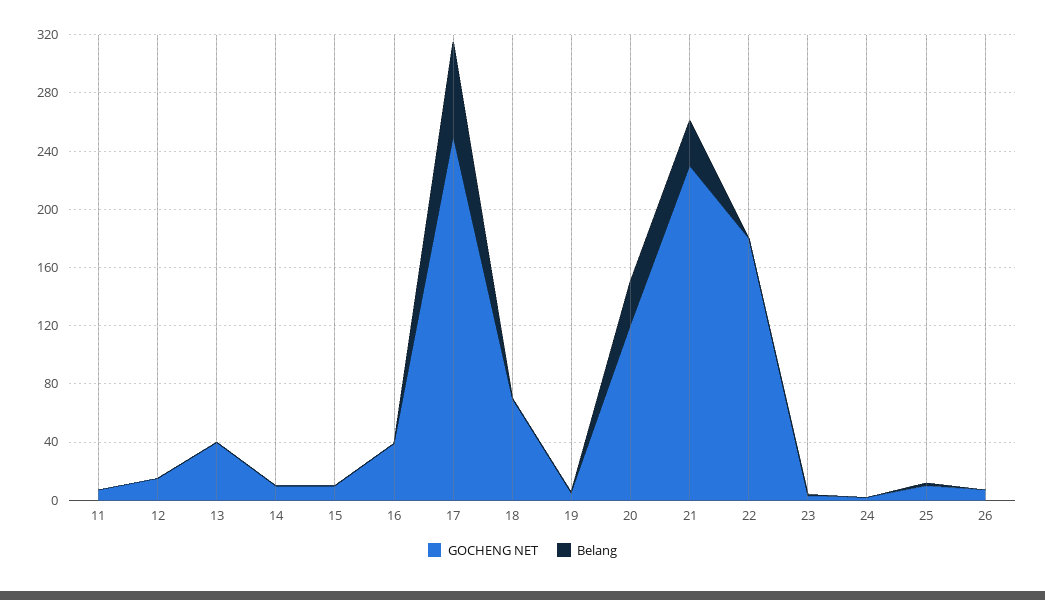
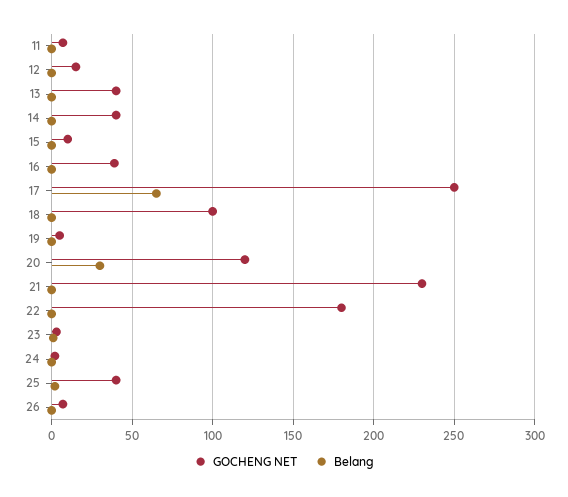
GOCHENG NET, 14: 10 -> 40
GOCHENG NET, 18: 70 -> 100
Belang, 21: 30 -> 0
GOCHENG NET, 25: 10 -> 40

